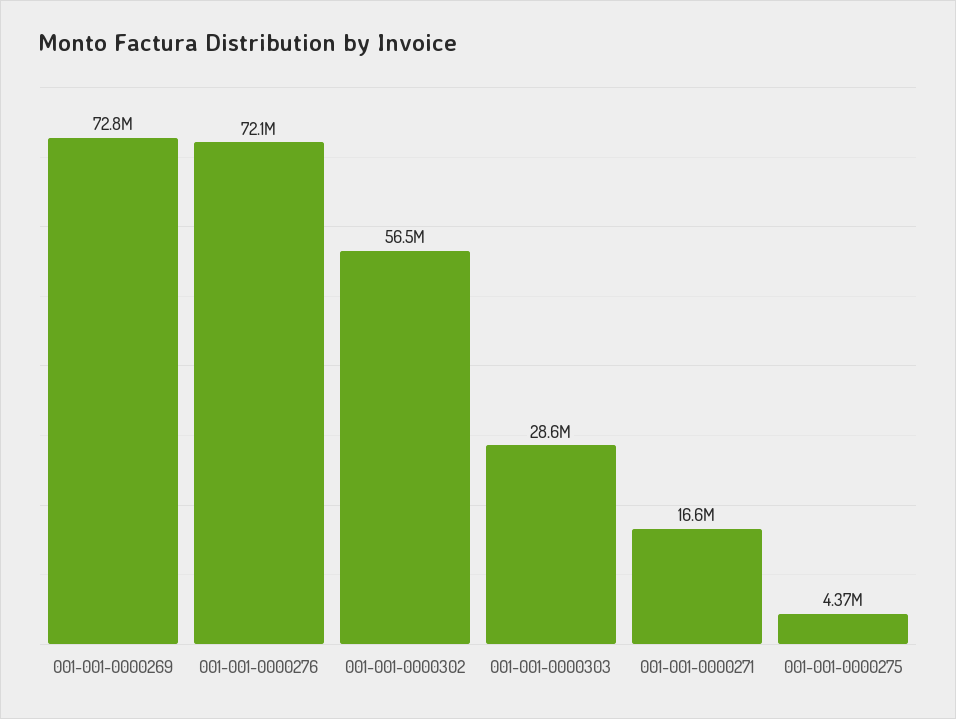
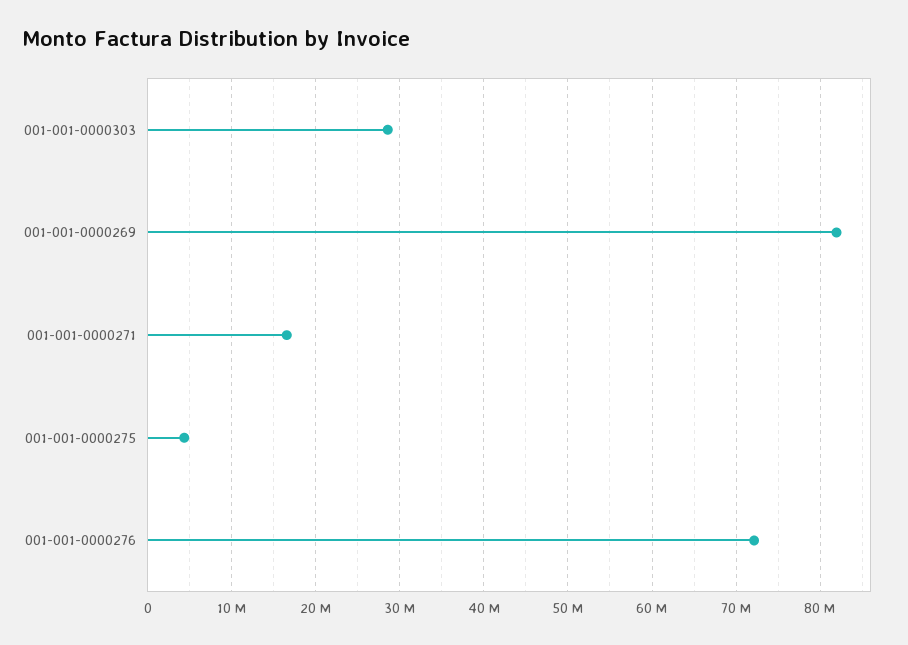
001-001-0000269: 72800000 -> 82000000
001-001-0000302: 56500000 -> none

